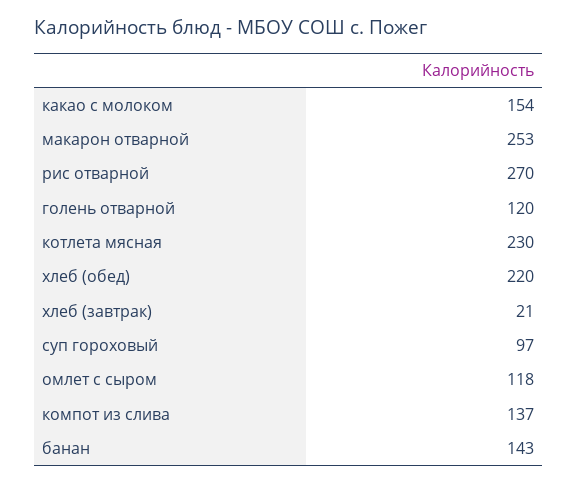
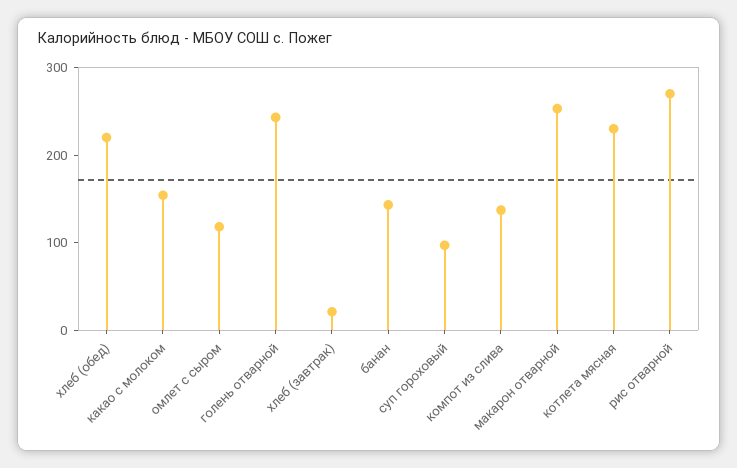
голень отварной: 120 -> 240

